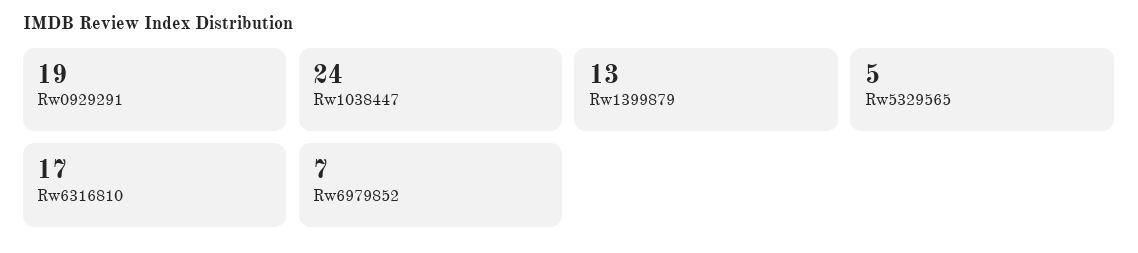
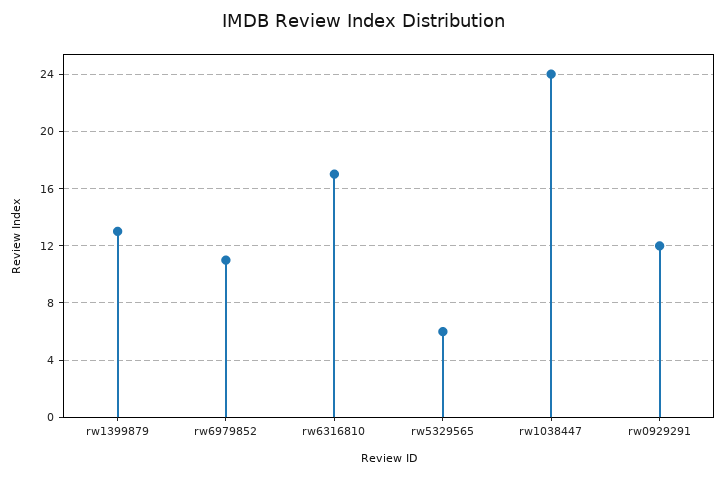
Rw0929291: 19 -> 12
Rw5329565: 5 -> 6
Rw6979852: 7 -> 11

